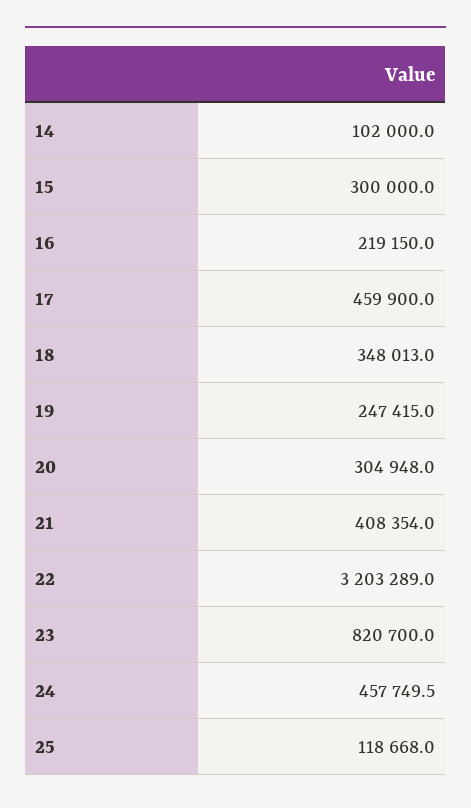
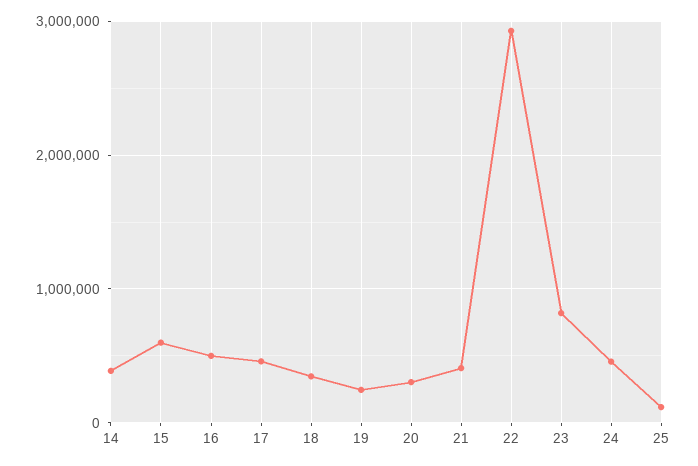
14: 102000 -> 400000
15: 300000 -> 600000
16: 219150 -> 500000
22: 3203289 -> 2900000

